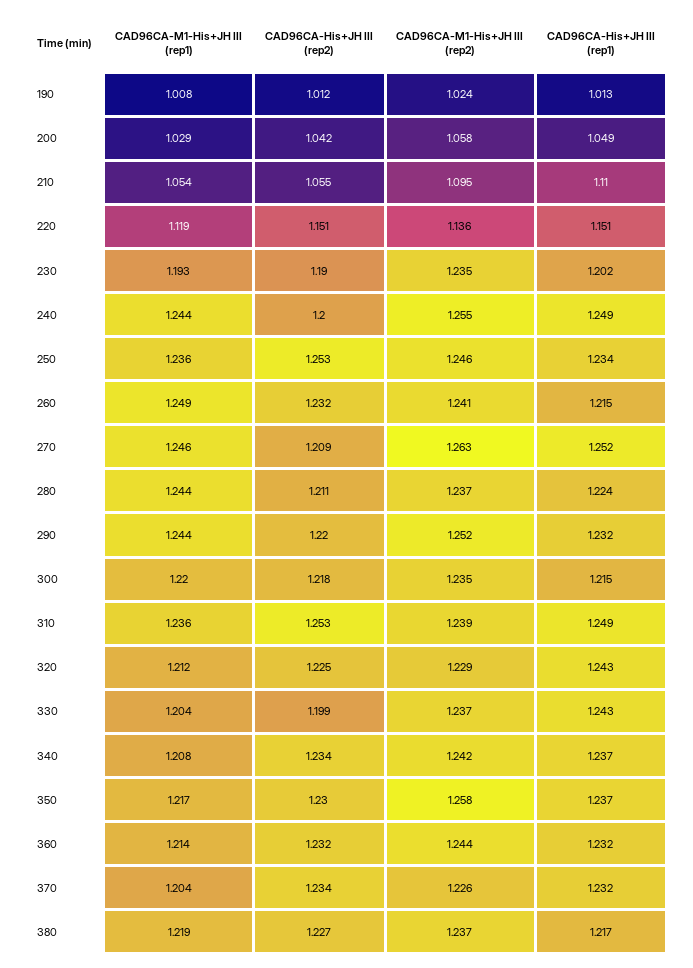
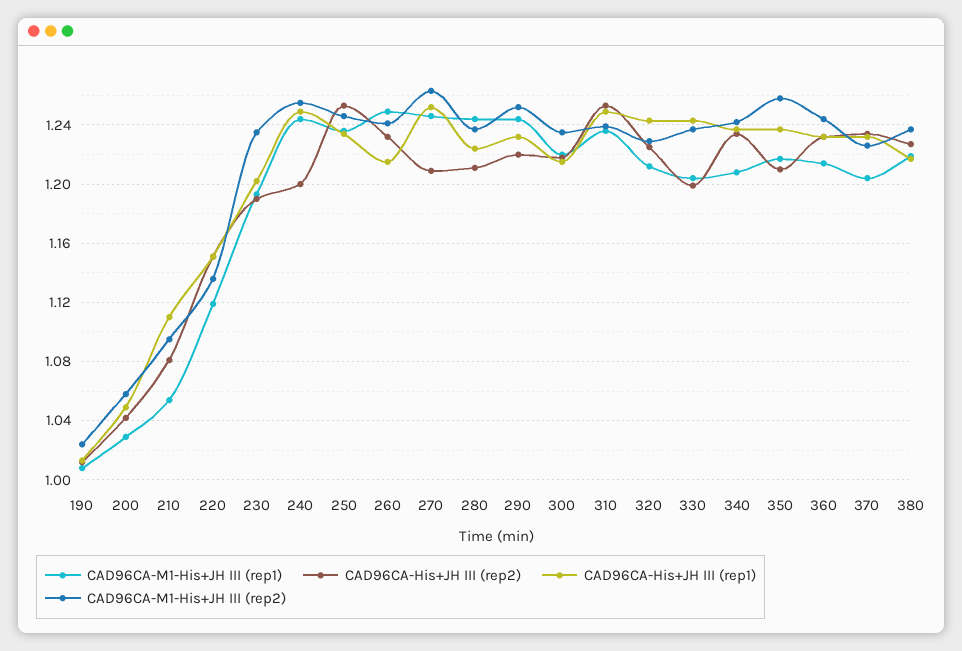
CAD96CA-His+JH III (rep2), 210: 1.055 -> 1.08
CAD96CA-His+JH III (rep2), 350: 1.23 -> 1.21

